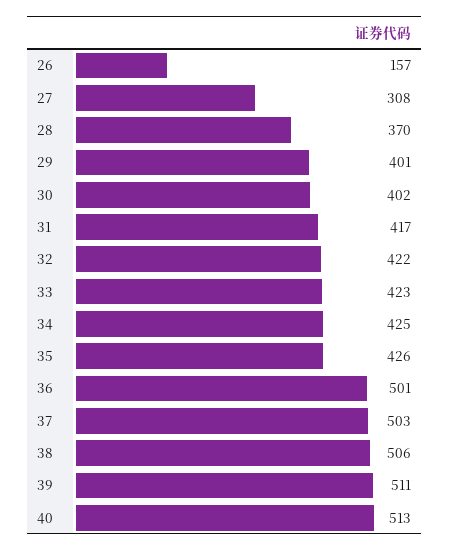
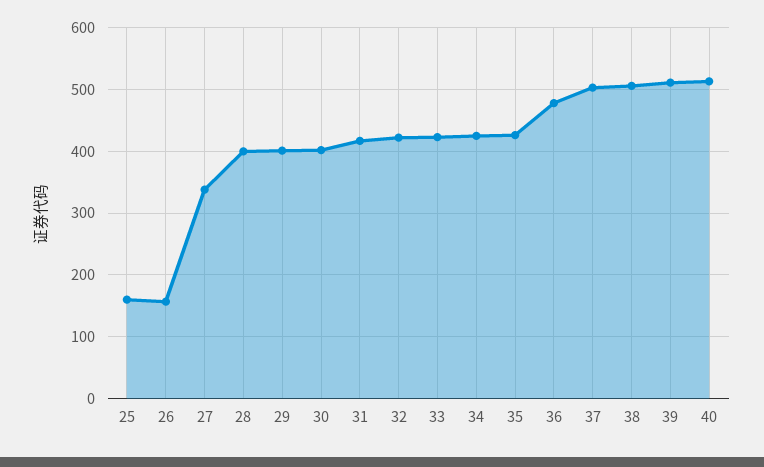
27: 308 -> 340
28: 370 -> 400
36: 501 -> 480
25: none -> 160

